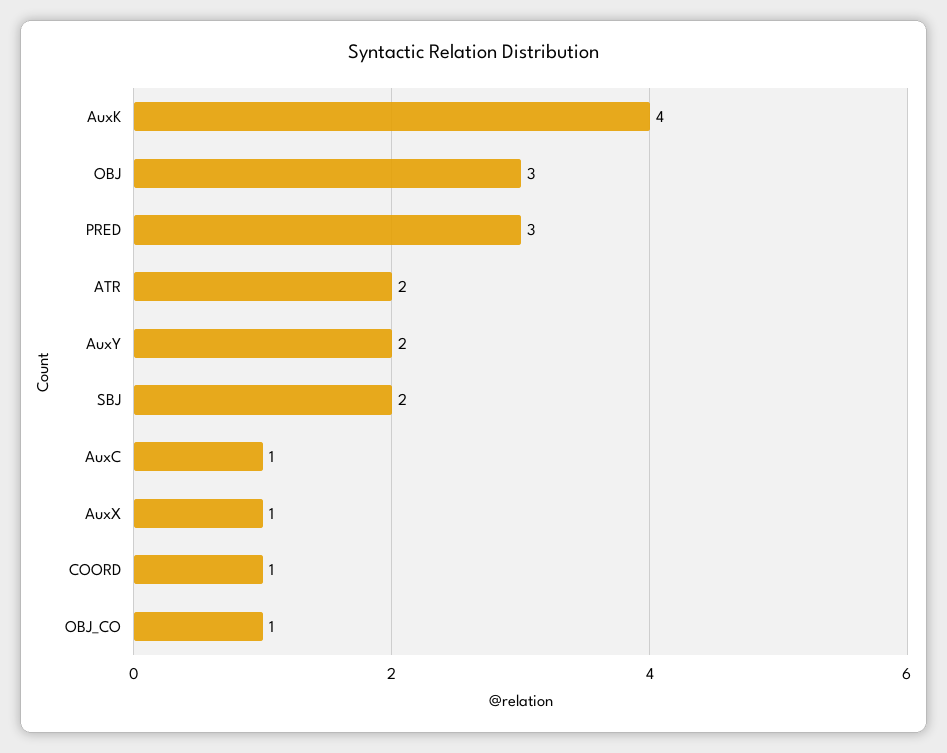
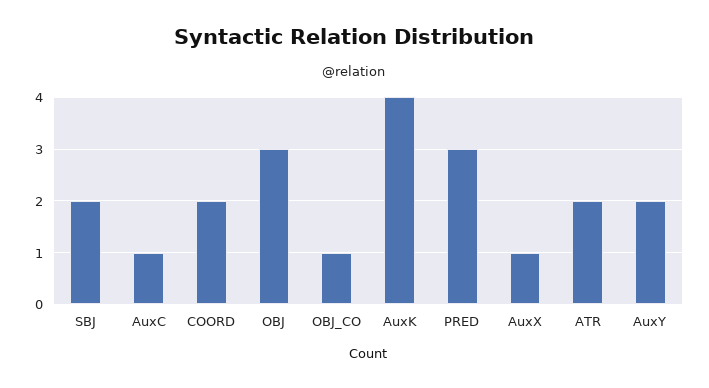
COORD: 1 -> 2

